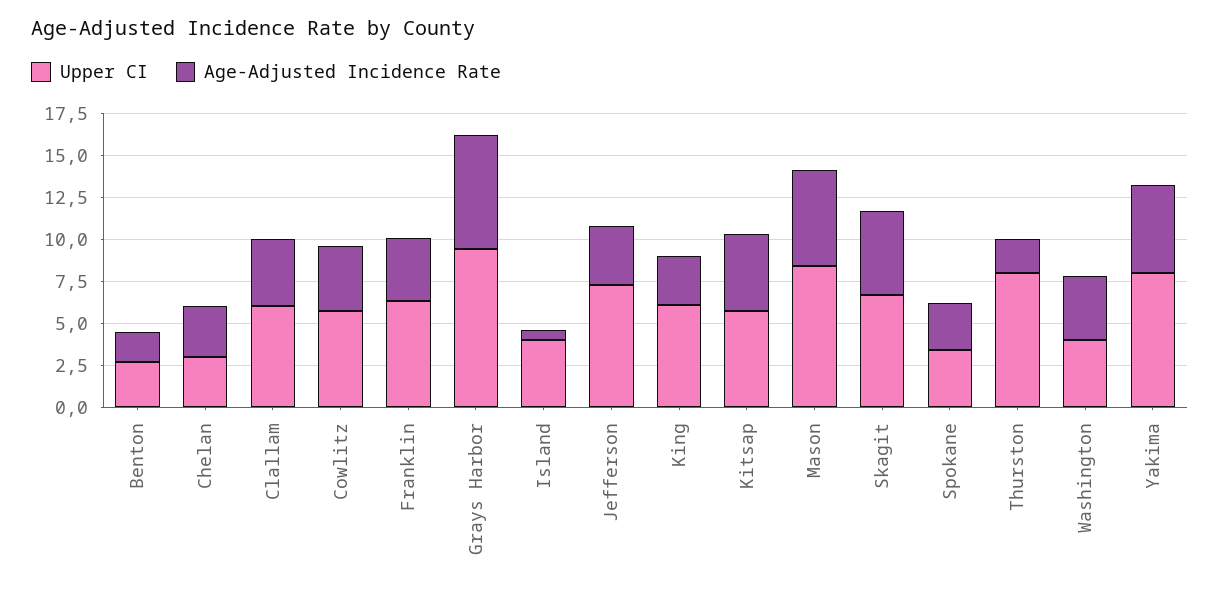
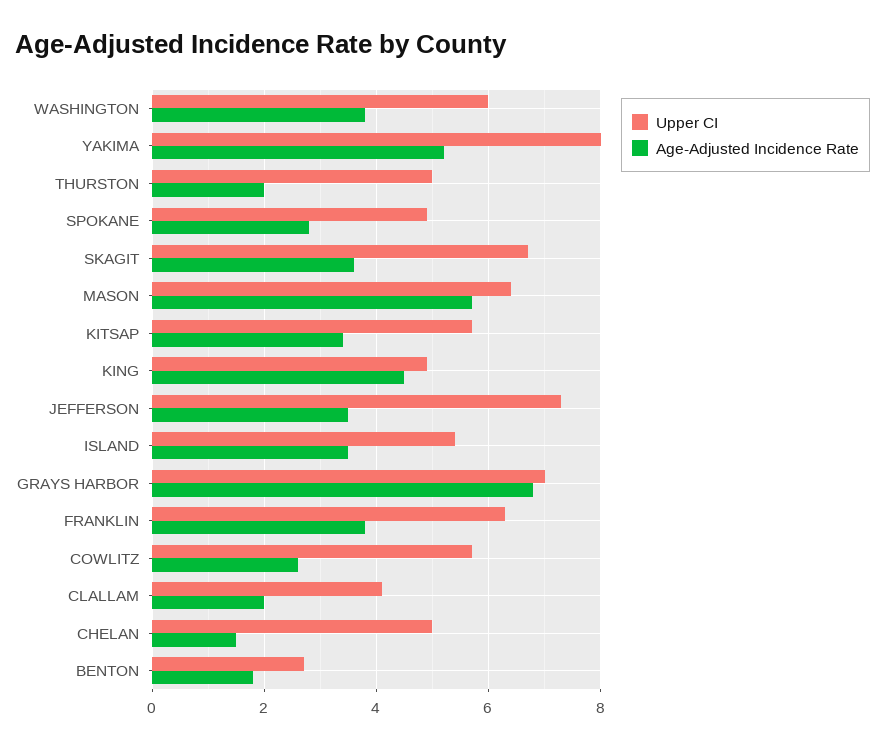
Upper CI, Chelan: 3 -> 5
Age-Adjusted Incidence Rate, Chelan: 3 -> 1.5
Upper CI, Clallam: 6 -> 4
Age-Adjusted Incidence Rate, Clallam: 4 -> 2
Age-Adjusted Incidence Rate, Cowlitz: 4 -> 2.5
Upper CI, Grays Harbor: 9.5 -> 7
Upper CI, Island: 4 -> 5.5
Age-Adjusted Incidence Rate, Island: 0.5 -> 3.5
Upper CI, King: 6 -> 5
Age-Adjusted Incidence Rate, King: 3 -> 4.5
Age-Adjusted Incidence Rate, Kitsap: 4.5 -> 3.5
Upper CI, Mason: 8.5 -> 6.5
Age-Adjusted Incidence Rate, Skagit: 5 -> 3.5
Upper CI, Spokane: 3.5 -> 5
Upper CI, Thurston: 8 -> 5
Upper CI, Washington: 4 -> 6

